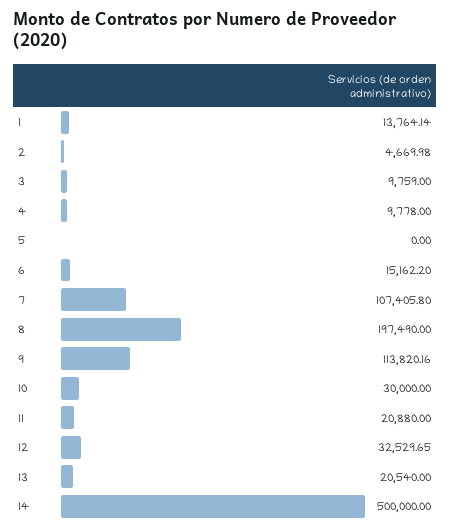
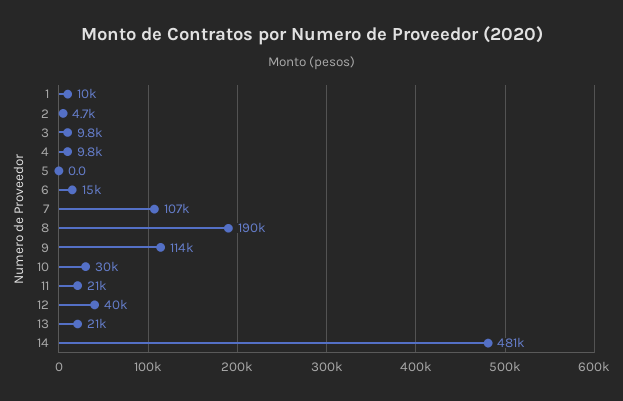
1: 13764.14 -> 10000
8: 197490 -> 190000
12: 32529.65 -> 40000
14: 500000 -> 481000

